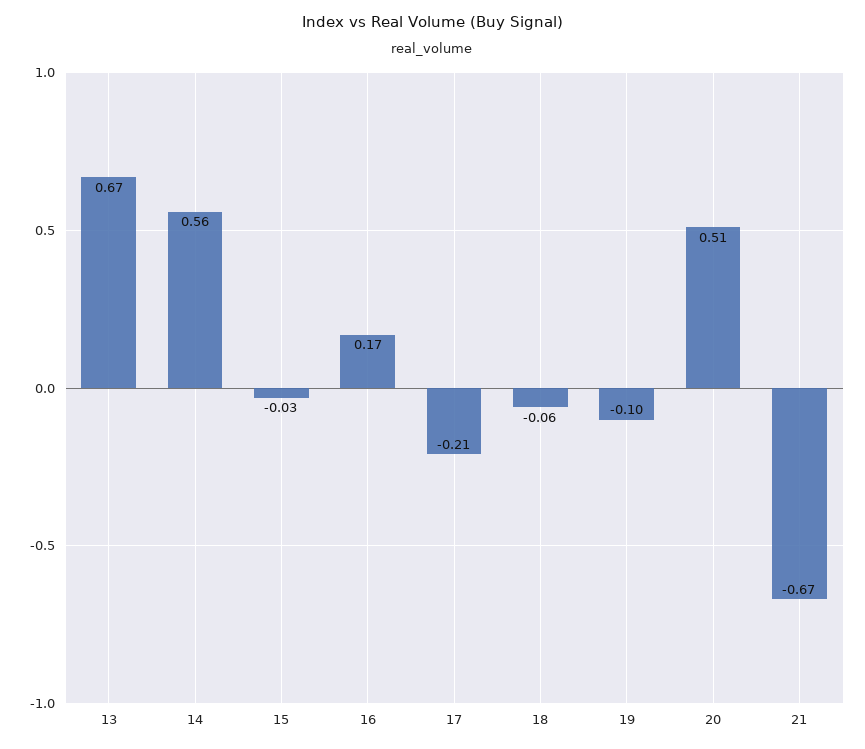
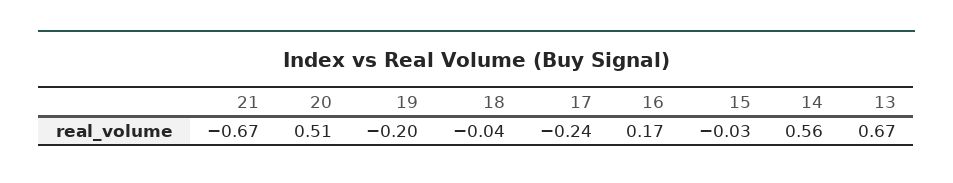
17: -0.21 -> -0.24
18: -0.06 -> -0.04
19: -0.1 -> -0.2

